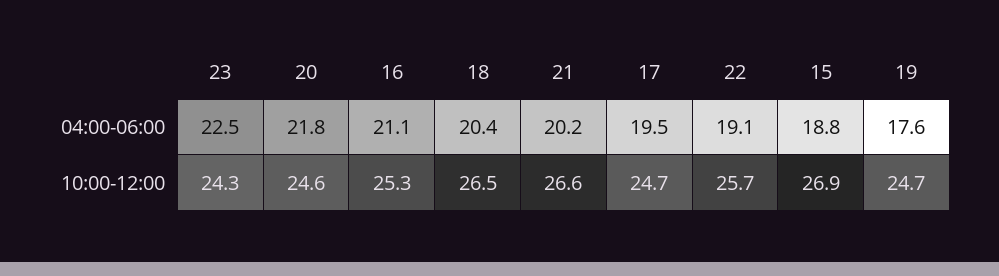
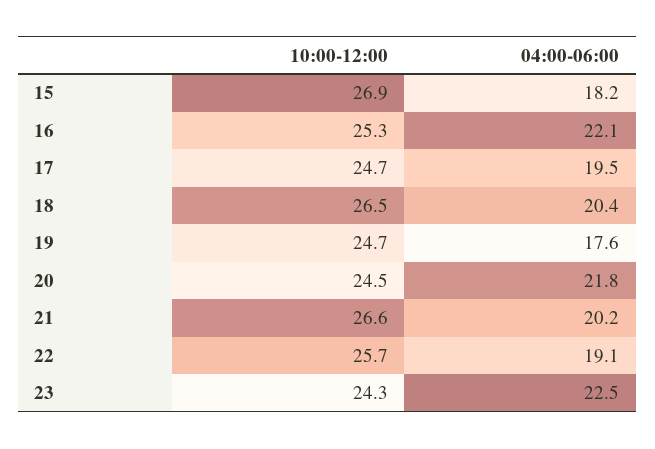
16, 04:00-06:00: 21.1 -> 22.1
15, 04:00-06:00: 18.8 -> 18.2
20, 10:00-12:00: 24.6 -> 24.5

